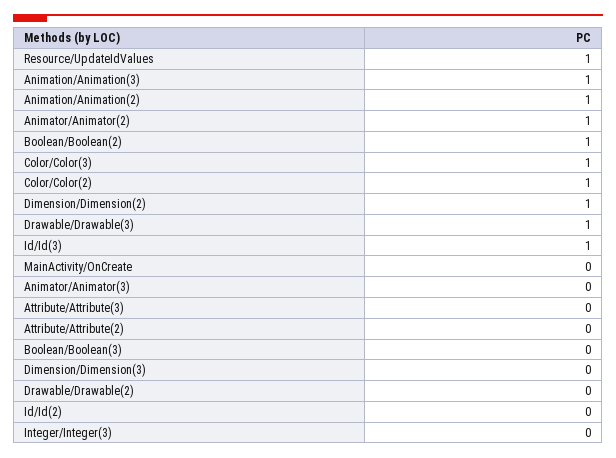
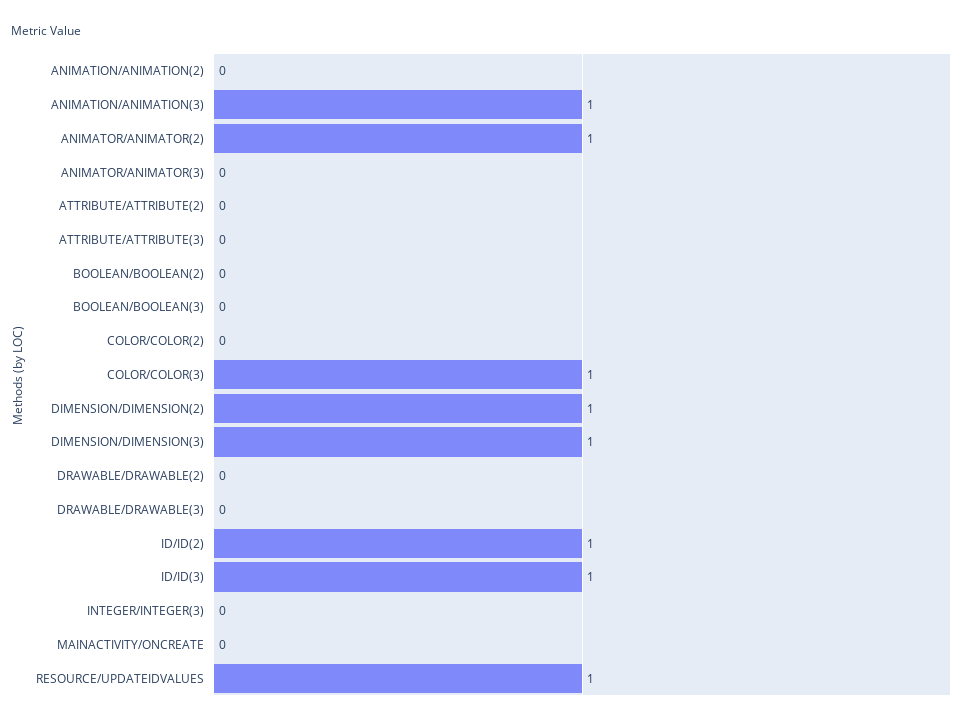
Animation/Animation(2): 1 -> 0
Boolean/Boolean(2): 1 -> 0
Color/Color(2): 1 -> 0
Drawable/Drawable(3): 1 -> 0
Dimension/Dimension(3): 0 -> 1
Id/Id(2): 0 -> 1

